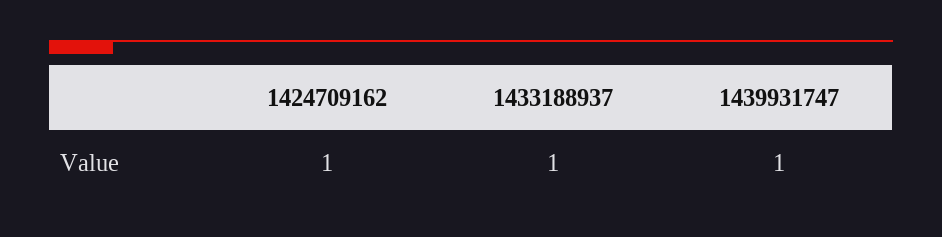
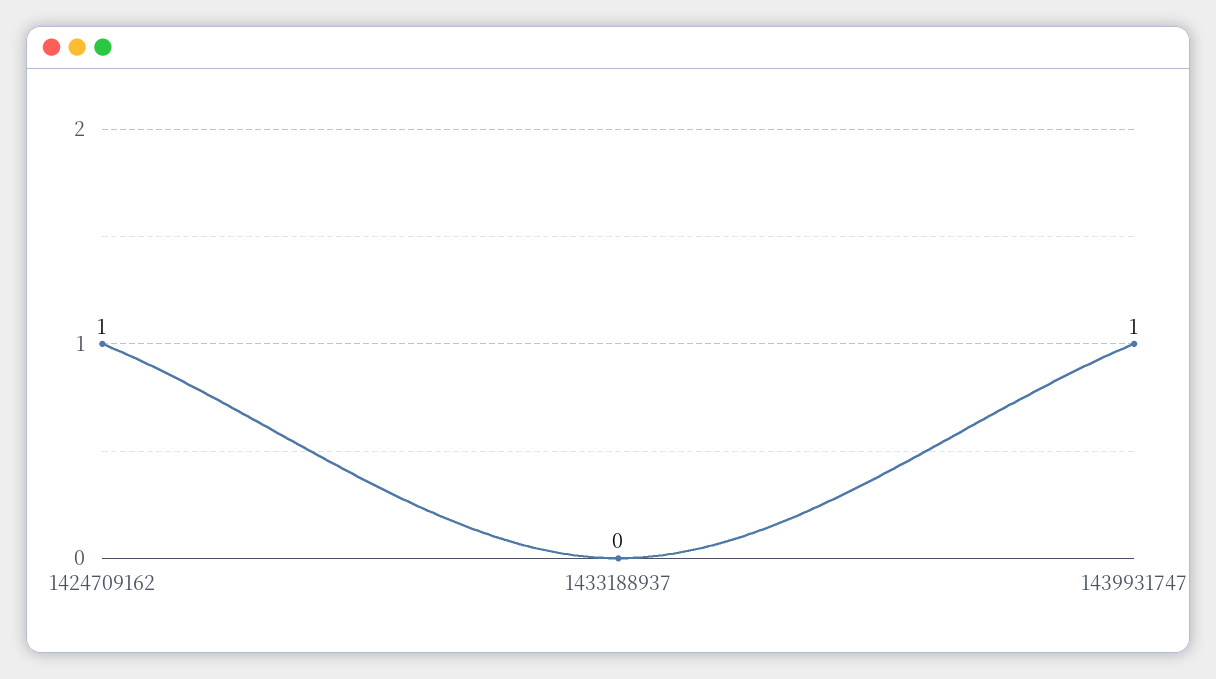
1433188937: 1 -> 0

